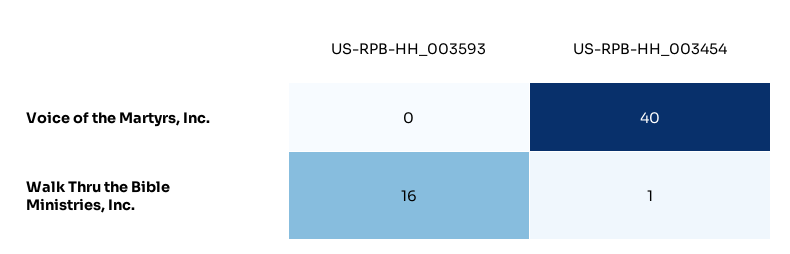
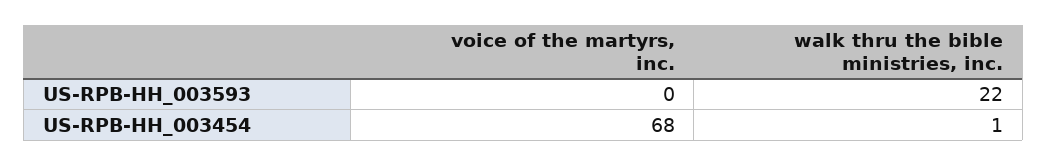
US-RPB-HH_003454, Voice of the Martyrs, Inc.: 40 -> 68
US-RPB-HH_003593, Walk Thru the Bible Ministries, Inc.: 16 -> 22

